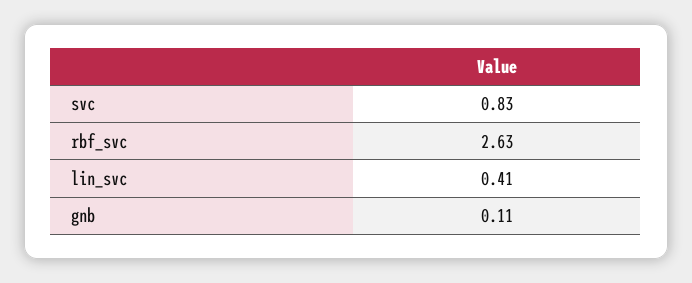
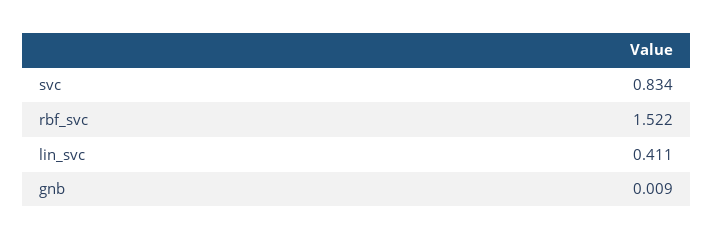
rbf_svc: 2.63 -> 1.522
gnb: 0.11 -> 0.009

